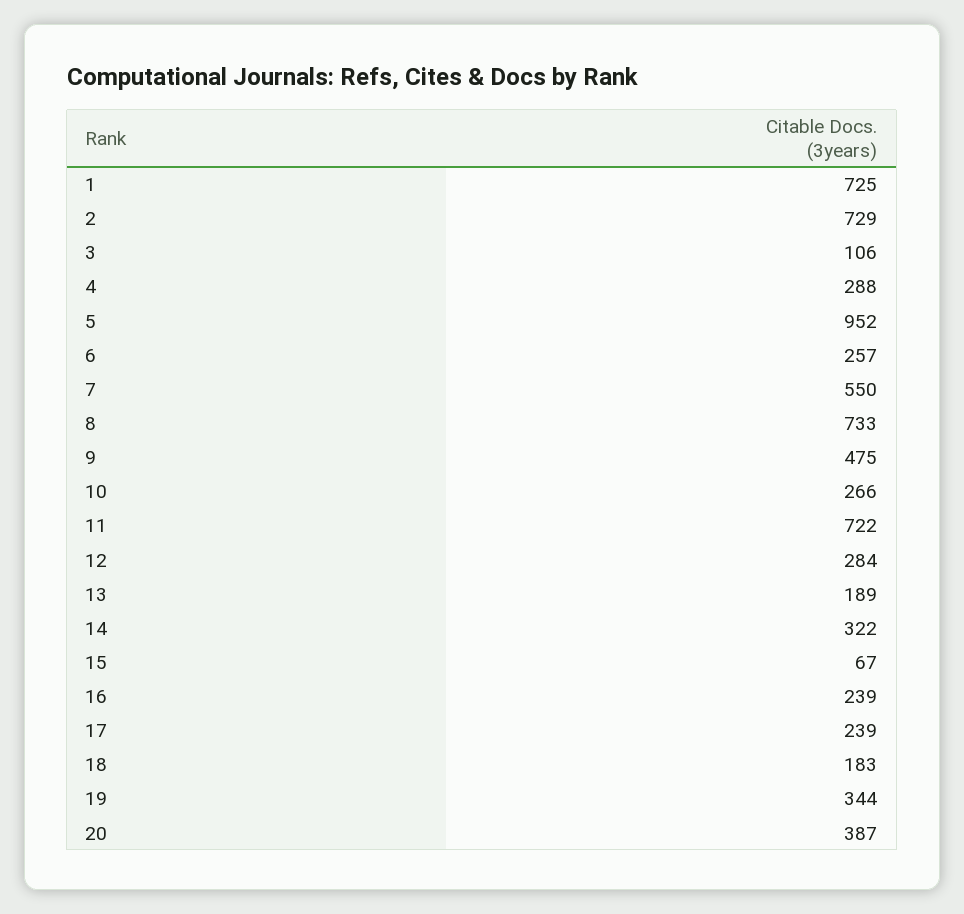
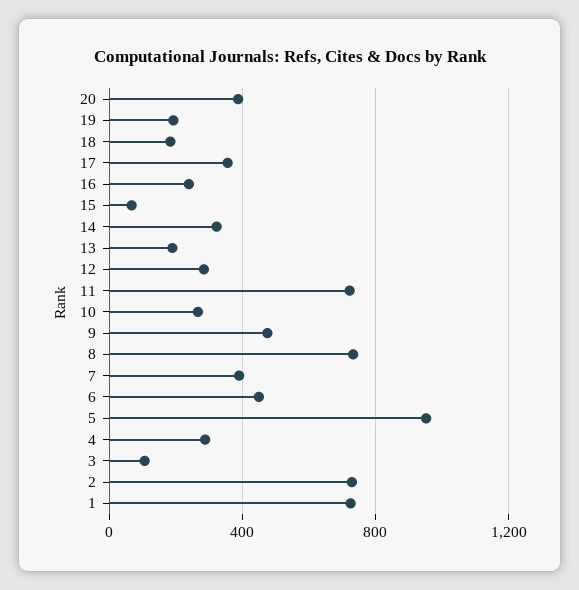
6: 257 -> 450
7: 550 -> 400
17: 239 -> 350
19: 344 -> 200

